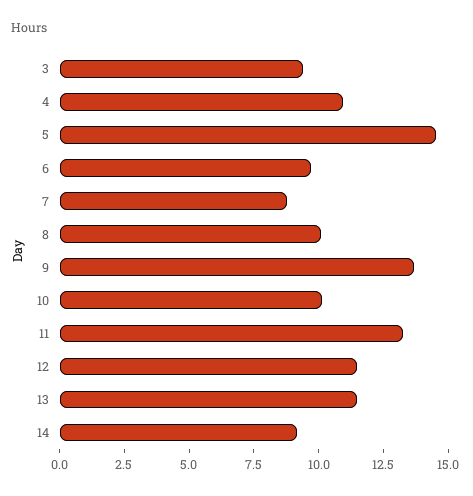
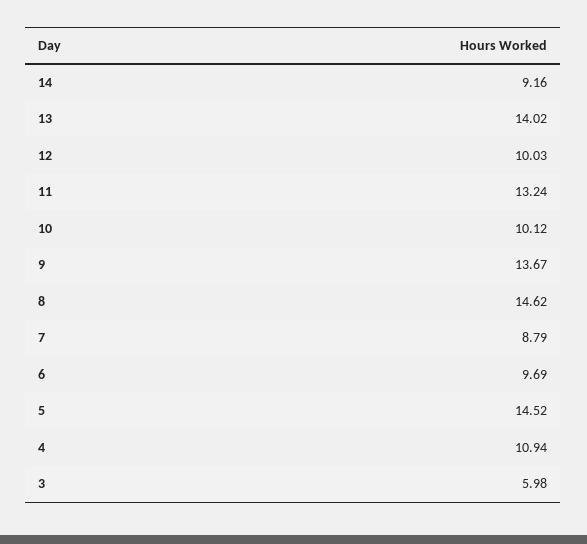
3: 9.5 -> 5.98
8: 10 -> 14.62
12: 11.5 -> 10.03
13: 11.5 -> 14.02

